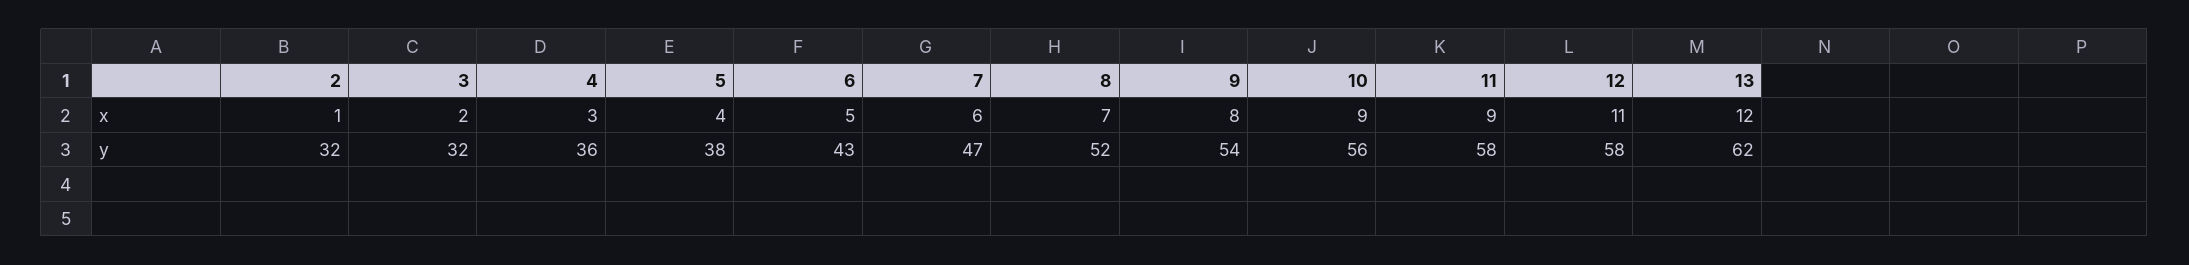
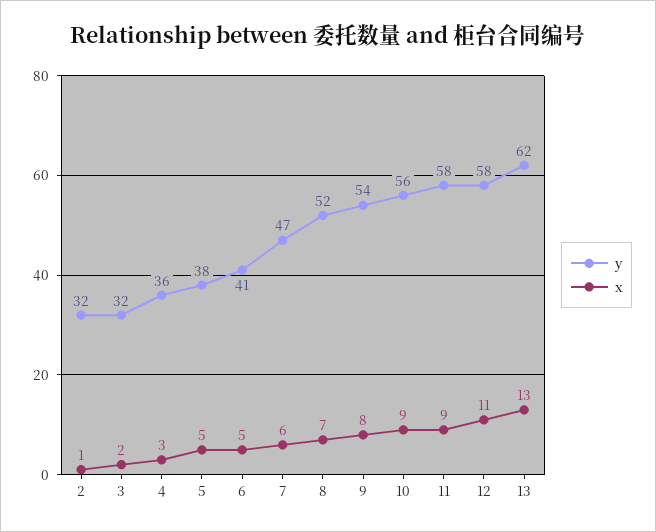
x, 5: 4 -> 5
x, 13: 12 -> 13
y, 6: 43 -> 41

